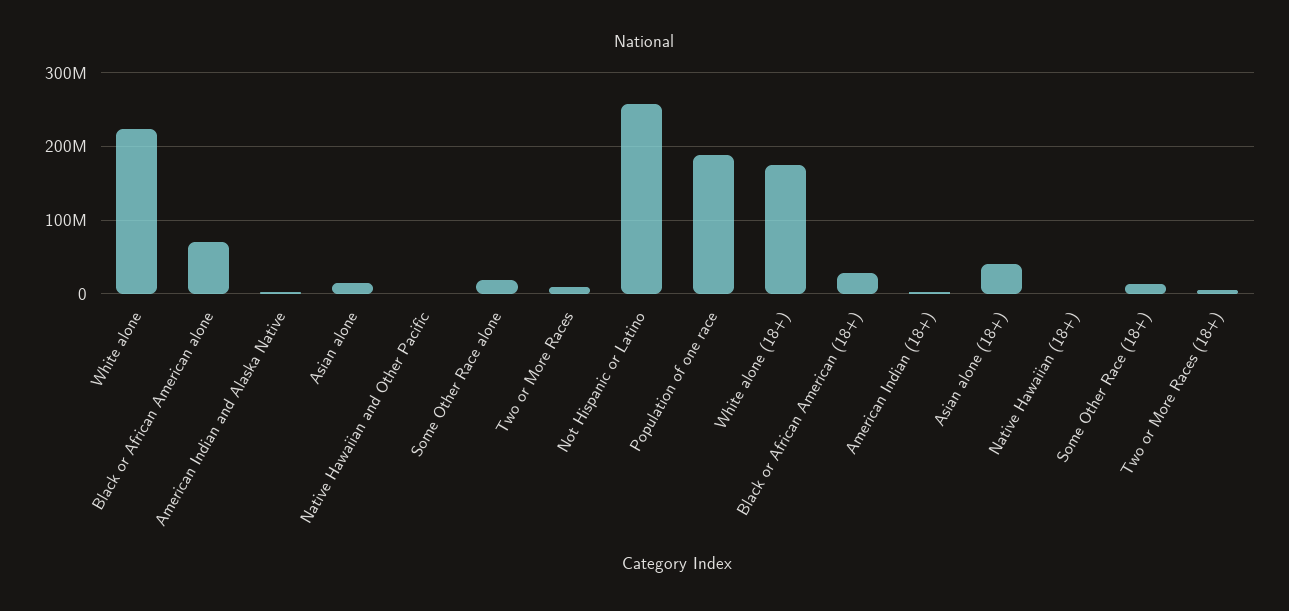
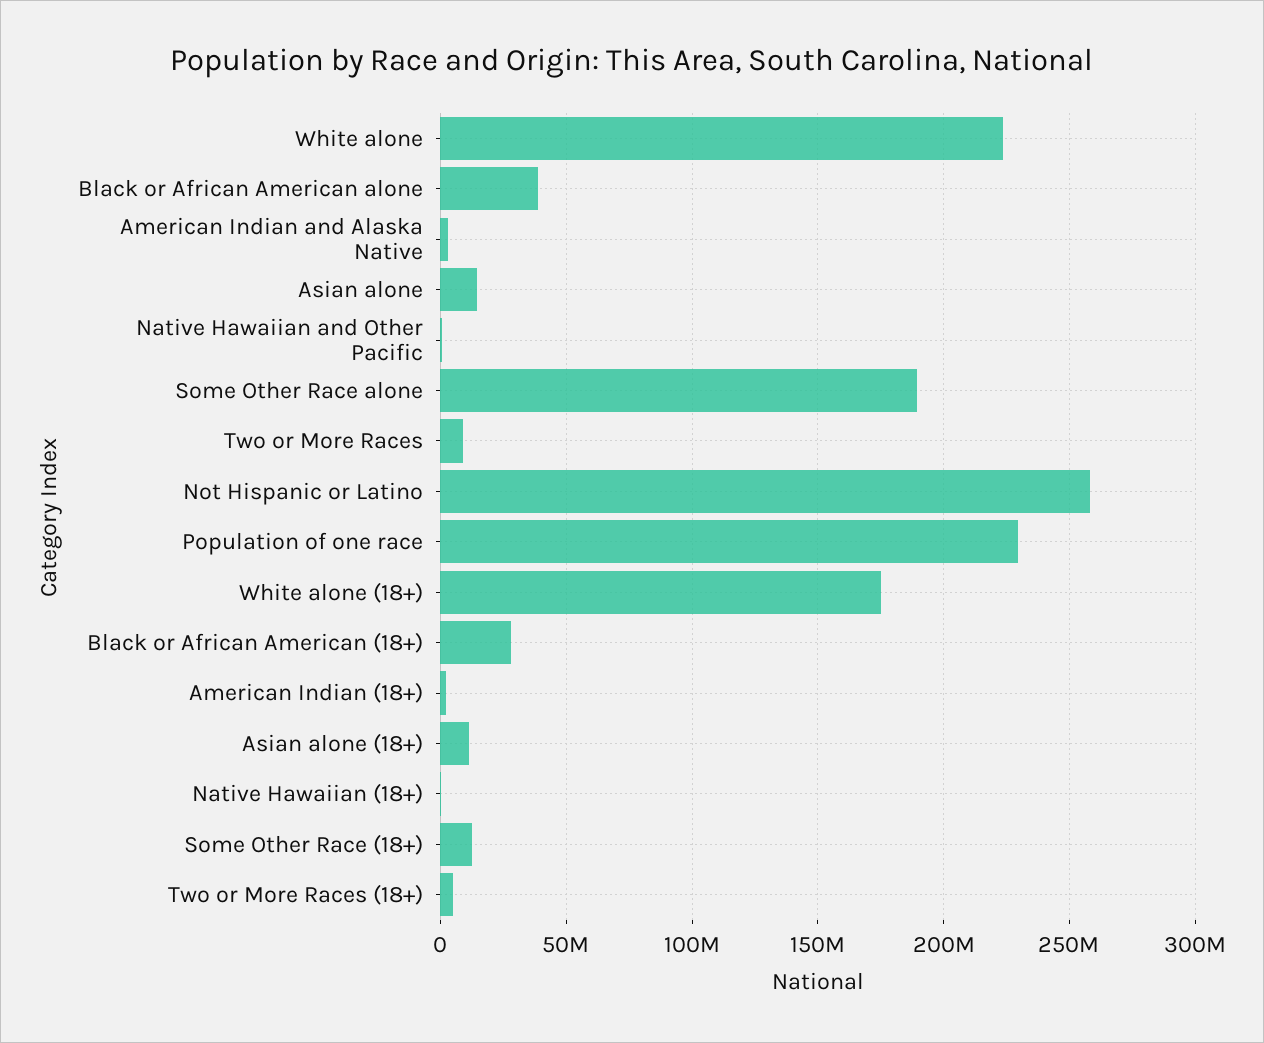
Black or African American alone: 70000000 -> 40000000
Some Other Race alone: 20000000 -> 190000000
Population of one race: 190000000 -> 230000000
Asian alone (18+): 40000000 -> 10000000

